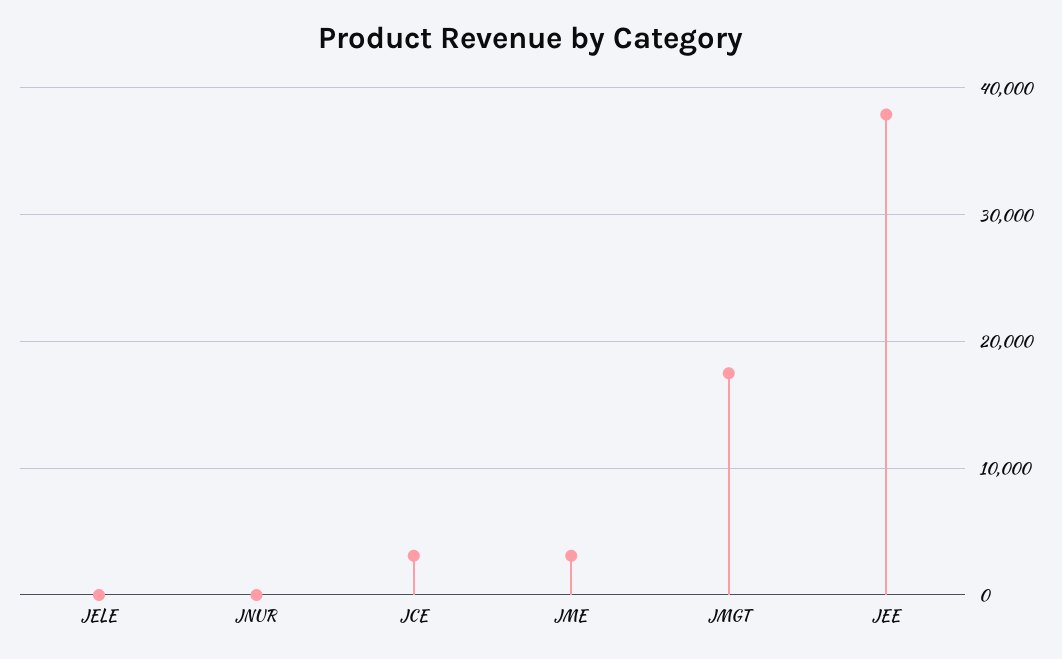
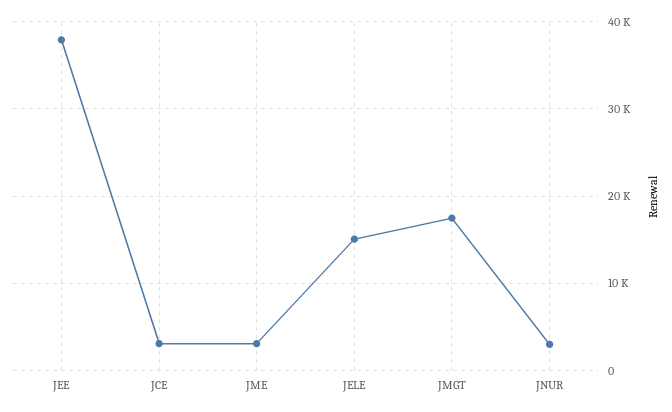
JELE: 0 -> 15000
JNUR: 0 -> 3000

